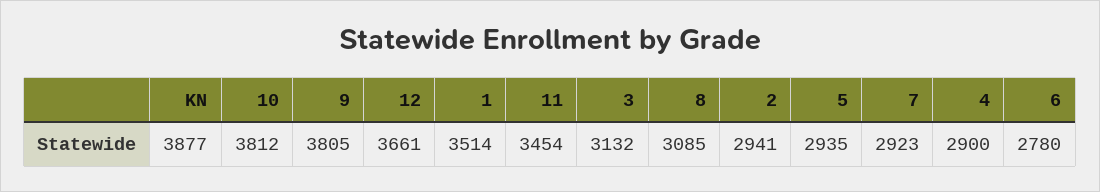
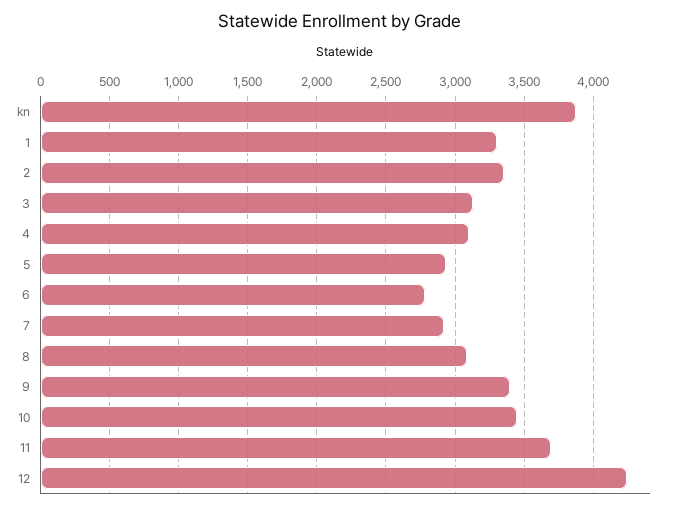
10: 3812 -> 3450
9: 3805 -> 3400
12: 3661 -> 4250
1: 3514 -> 3300
11: 3454 -> 3700
2: 2941 -> 3350
4: 2900 -> 3100

